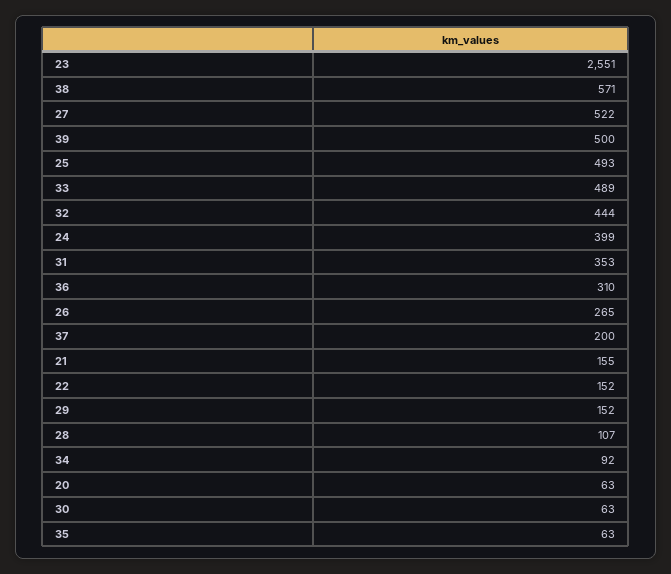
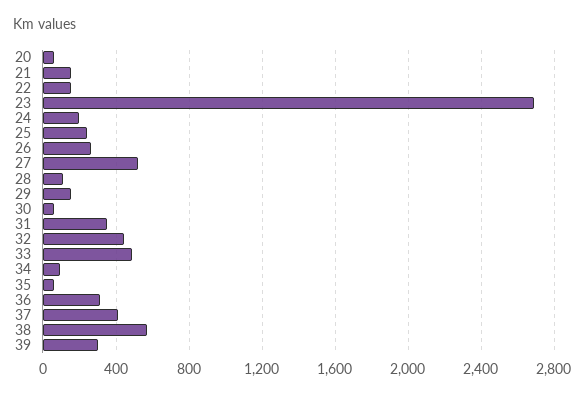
23: 2551 -> 2700
39: 500 -> 300
25: 493 -> 250
24: 399 -> 200
37: 200 -> 400

